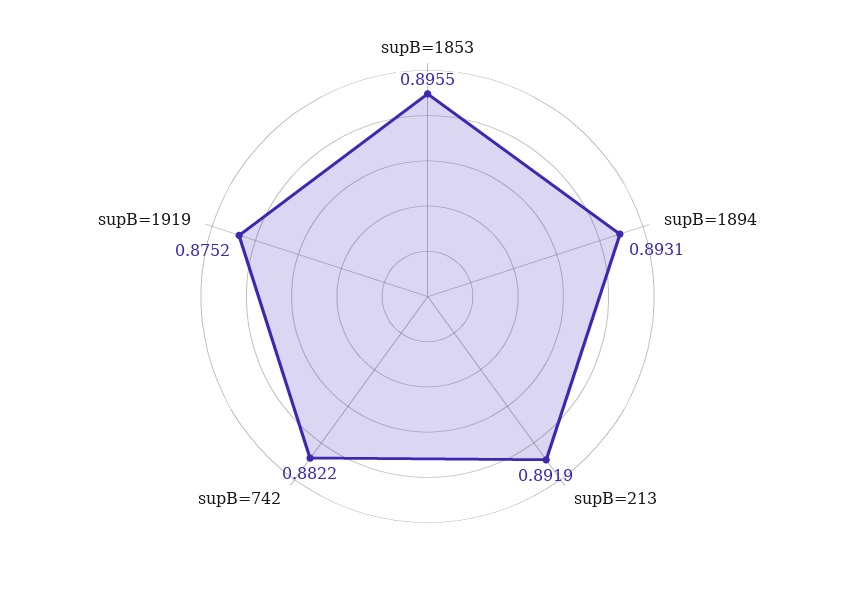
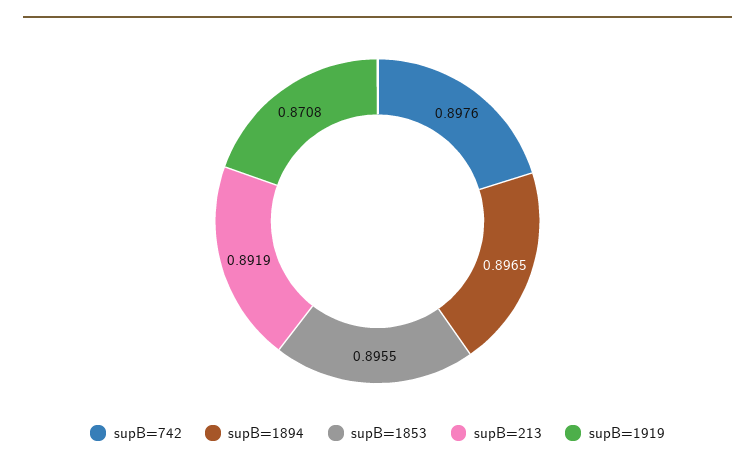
supB=1894: 0.8931 -> 0.8965
supB=742: 0.8822 -> 0.8976
supB=1919: 0.8752 -> 0.8708

